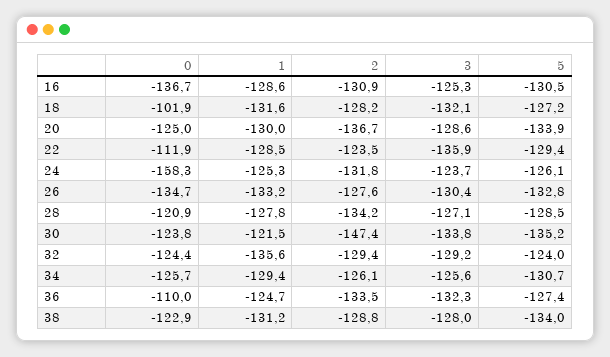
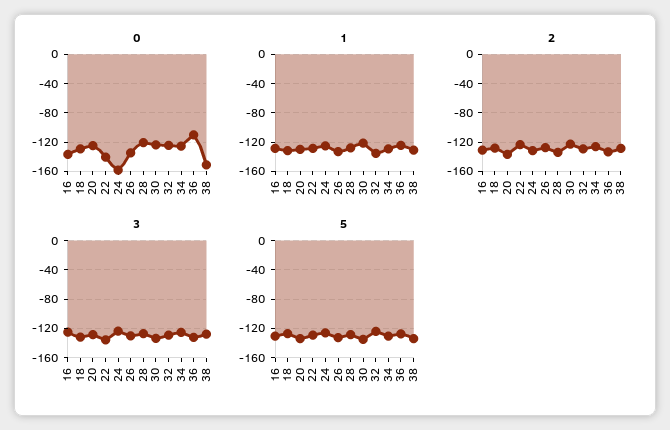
0, 18: -101.9 -> -130
0, 22: -111.9 -> -140
2, 30: -147.4 -> -120
0, 38: -122.9 -> -150

